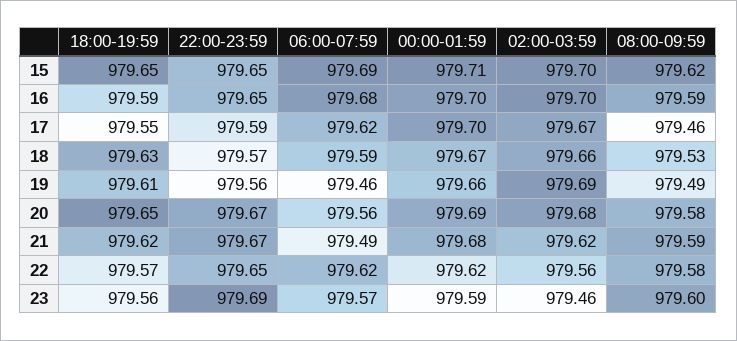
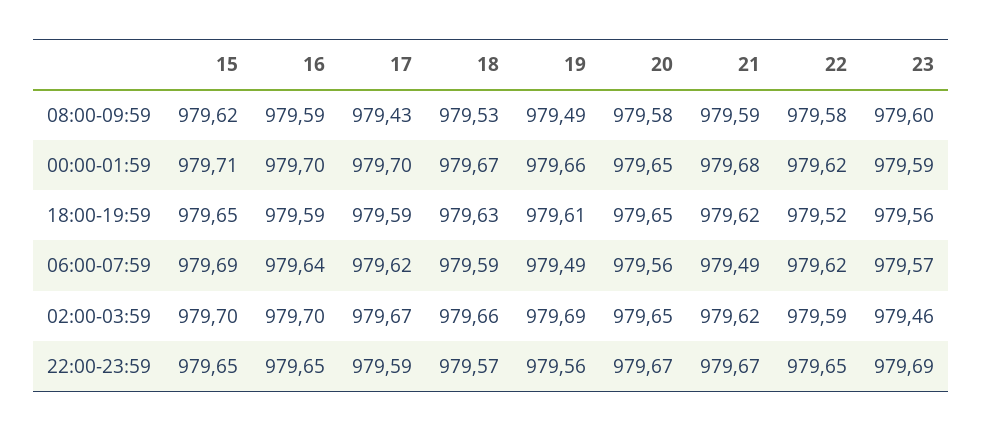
06:00-07:59, 16: 979.68 -> 979.64
18:00-19:59, 17: 979.55 -> 979.59
08:00-09:59, 17: 979.46 -> 979.43
06:00-07:59, 19: 979.46 -> 979.49
00:00-01:59, 20: 979.69 -> 979.65
02:00-03:59, 20: 979.68 -> 979.65
18:00-19:59, 22: 979.57 -> 979.52
02:00-03:59, 22: 979.56 -> 979.59

